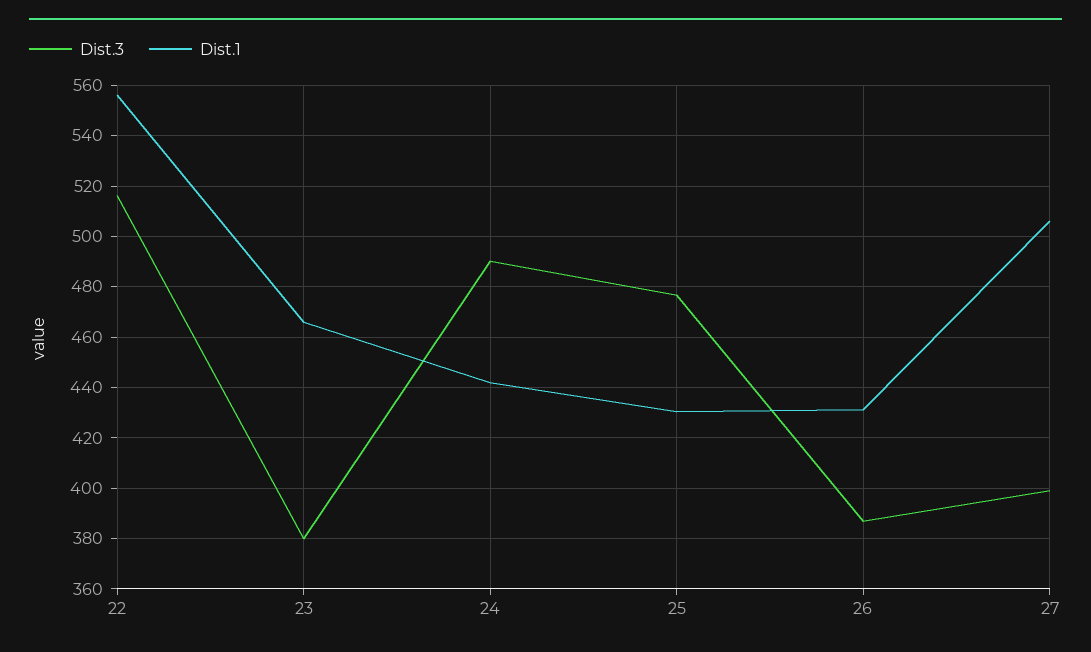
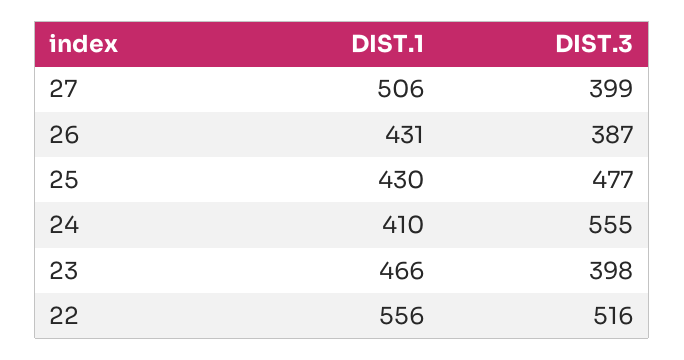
Dist.3, 23: 380 -> 398
Dist.3, 24: 490 -> 555
Dist.1, 24: 442.5 -> 410

